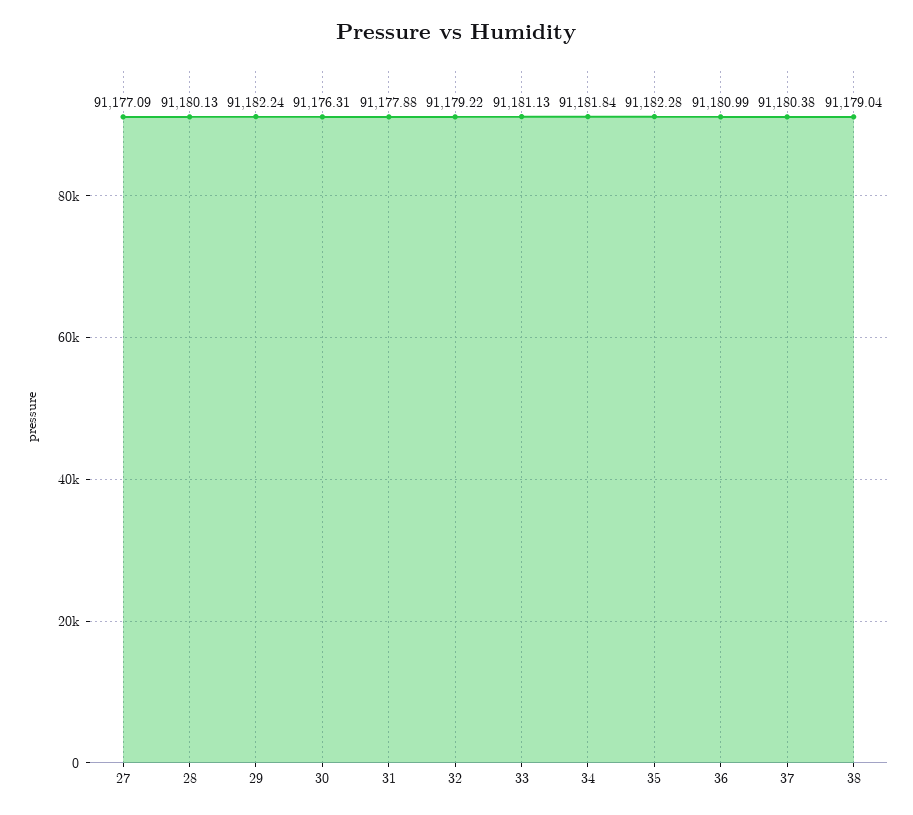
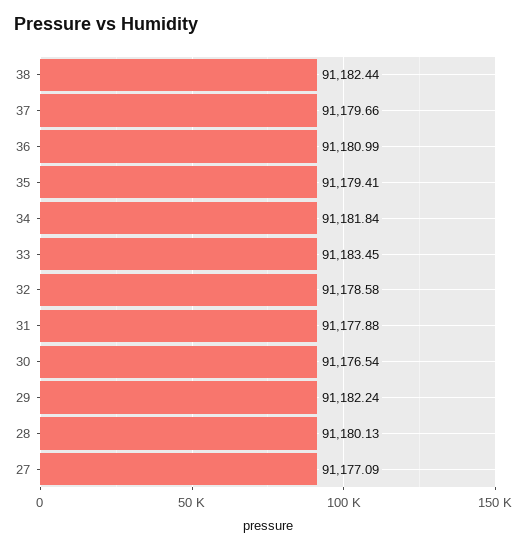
30: 91176.31 -> 91176.54
32: 91179.22 -> 91178.58
33: 91181.13 -> 91183.45
35: 91182.28 -> 91179.41
37: 91180.38 -> 91179.66
38: 91179.04 -> 91182.44

